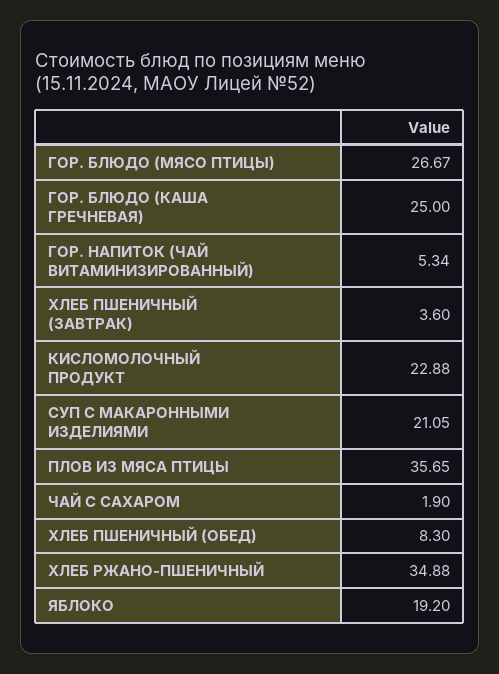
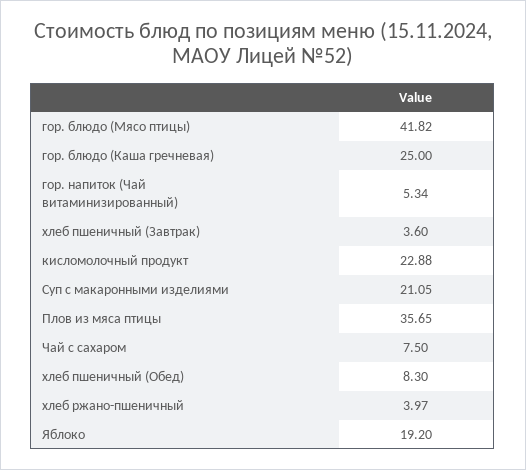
ГОР. БЛЮДО (МЯСО ПТИЦЫ): 26.67 -> 41.82
ЧАЙ С САХАРОМ: 1.9 -> 7.5
ХЛЕБ РЖАНО-ПШЕНИЧНЫЙ: 34.88 -> 3.97

